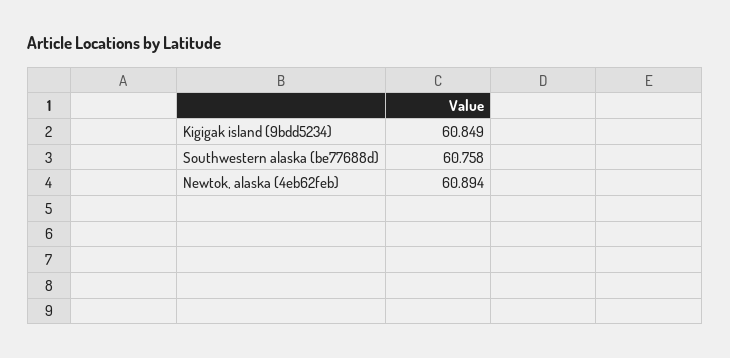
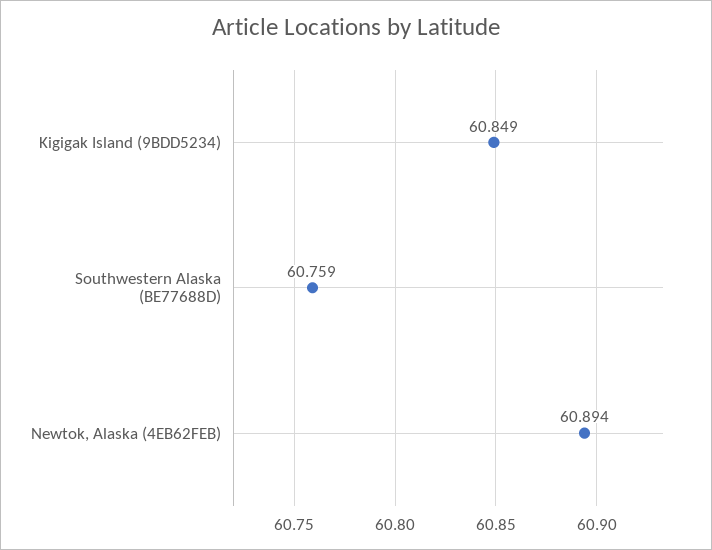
Southwestern alaska (be77688d): 60.758 -> 60.759

